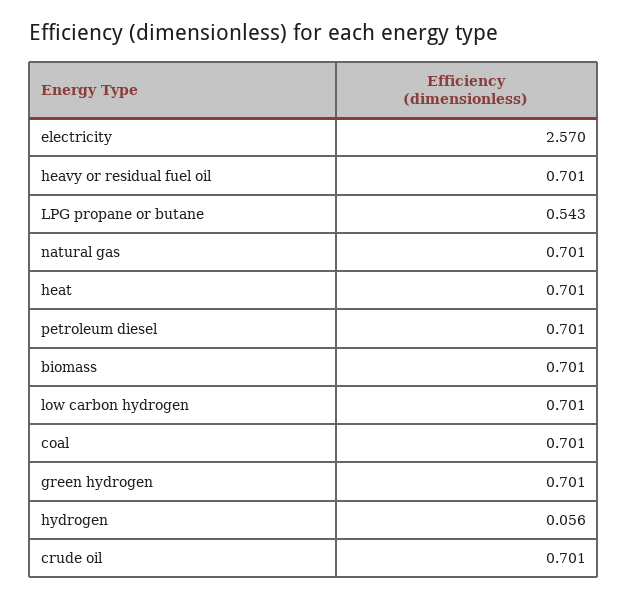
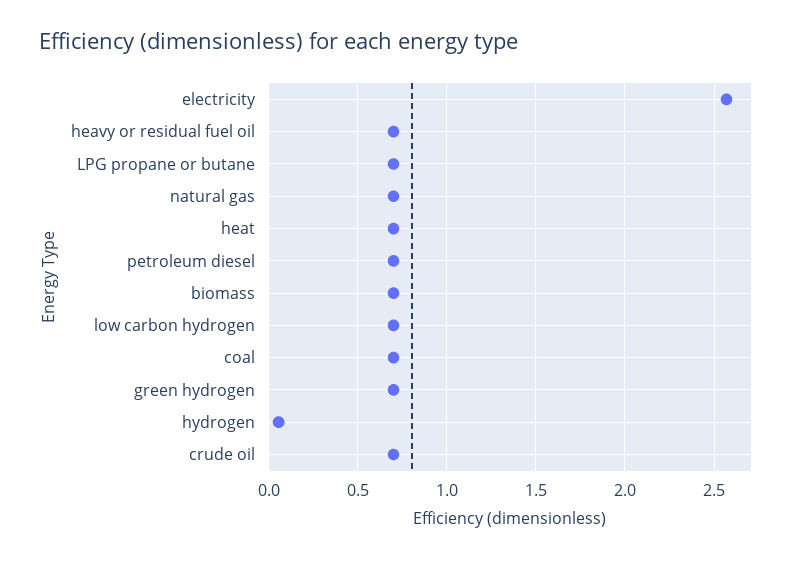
LPG propane or butane: 0.543 -> 0.7

